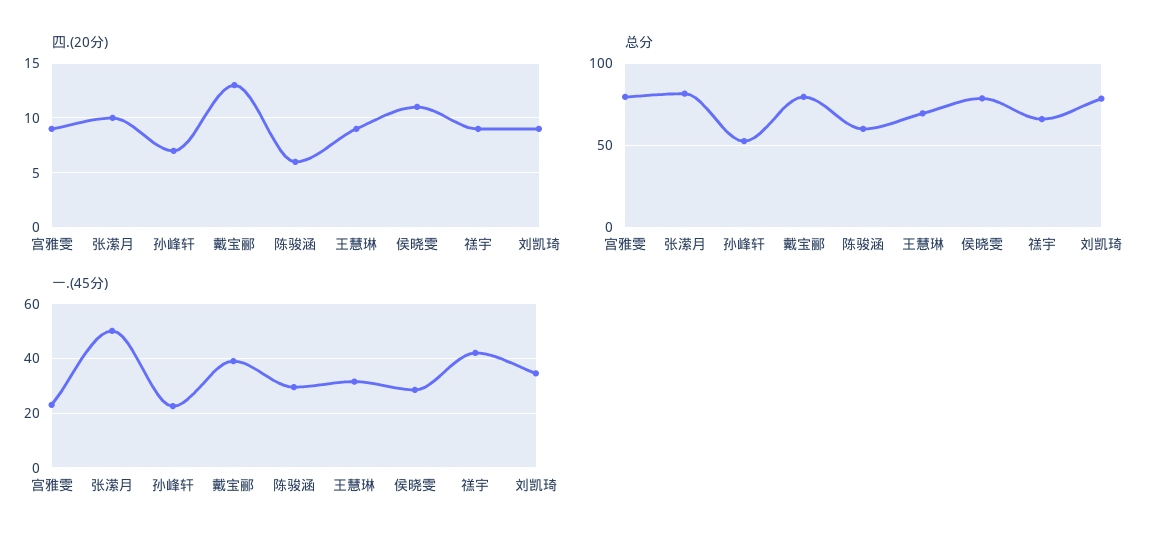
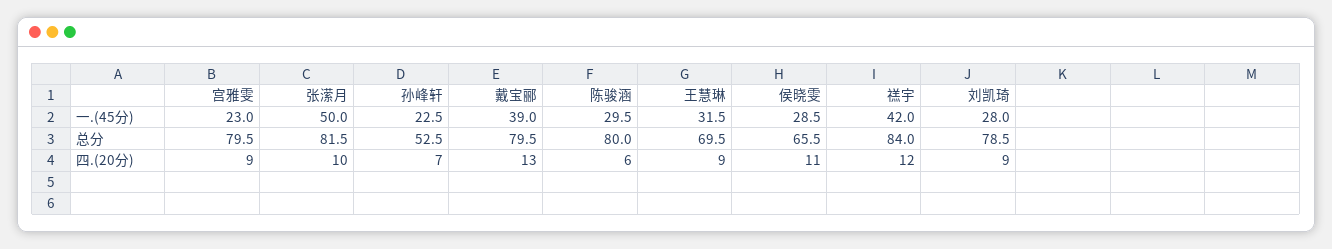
四.(20分), 禚宇: 9 -> 12
总分, 陈骏涵: 60 -> 80
总分, 侯晓雯: 80 -> 65.5
总分, 禚宇: 65 -> 84
一.(45分), 刘凯琦: 35 -> 28

